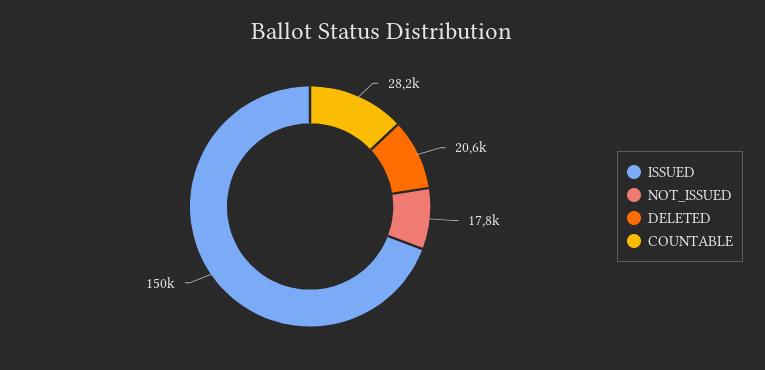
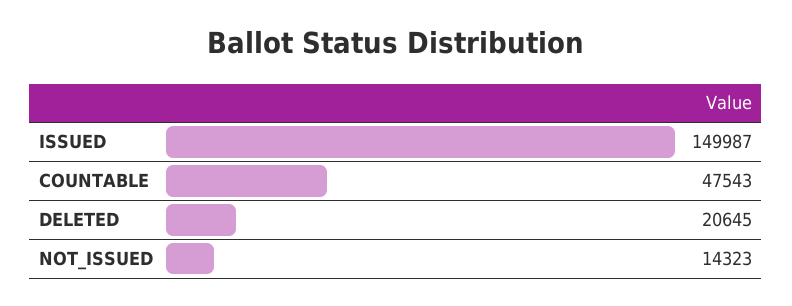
NOT_ISSUED: 17800 -> 14323
COUNTABLE: 28200 -> 47543

